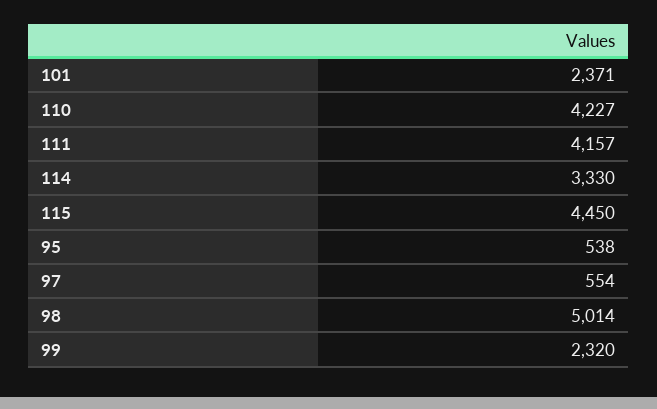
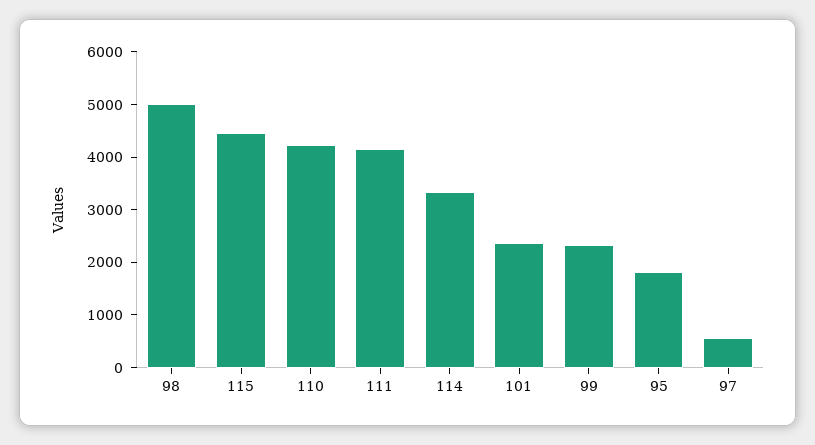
95: 538 -> 1800

